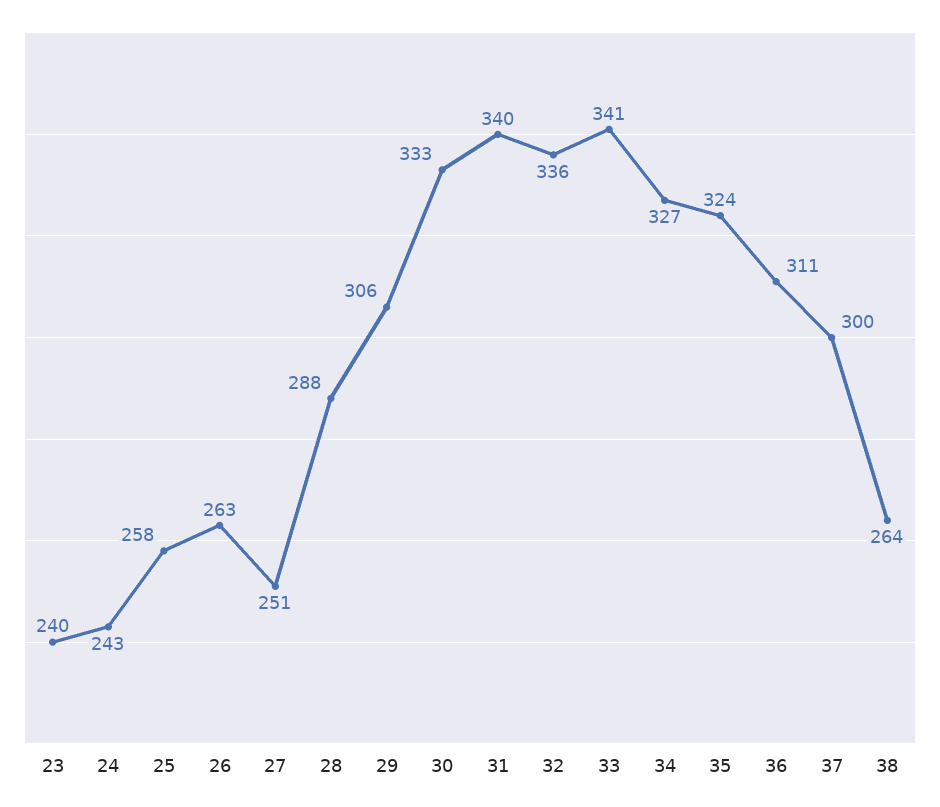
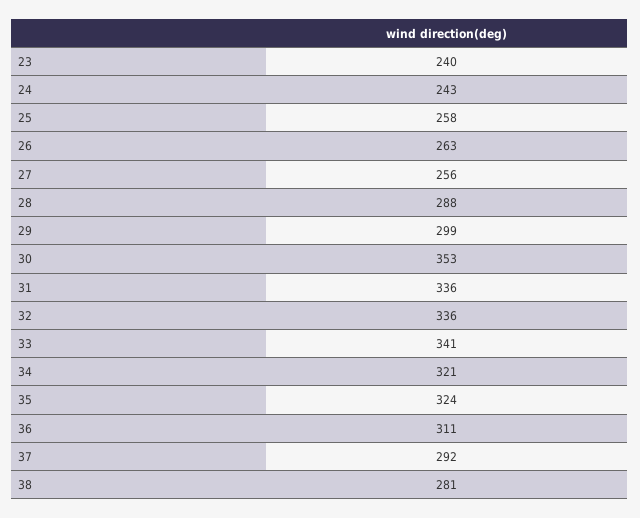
27: 251 -> 256
29: 306 -> 299
30: 333 -> 353
31: 340 -> 336
34: 327 -> 321
37: 300 -> 292
38: 264 -> 281

